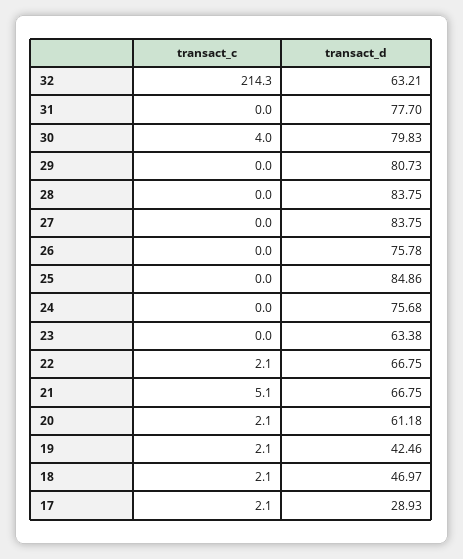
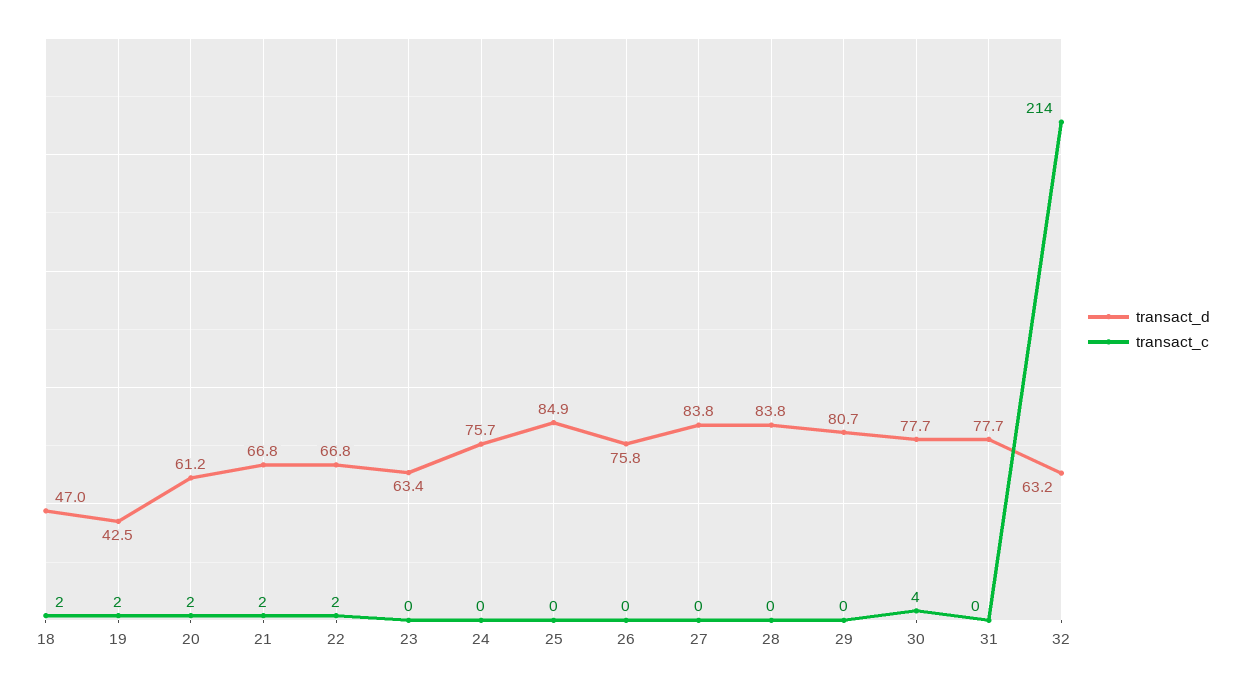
transact_d, 30: 79.83 -> 77.7
transact_c, 21: 5.1 -> 2
transact_c, 17: 2.1 -> none
transact_d, 17: 28.93 -> none

